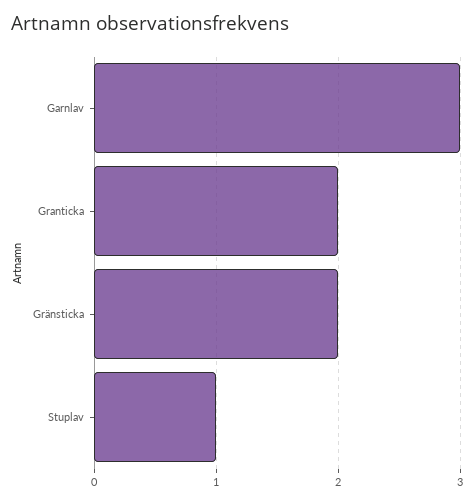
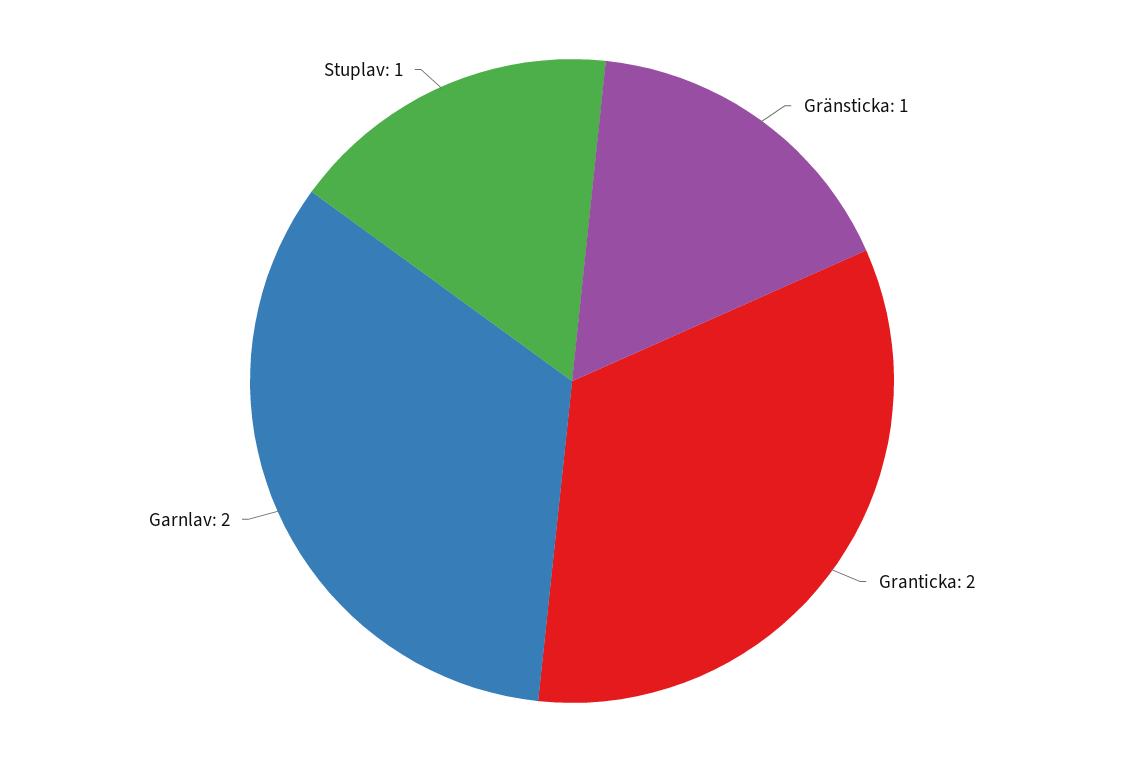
Garnlav: 3 -> 2
Gränsticka: 2 -> 1

